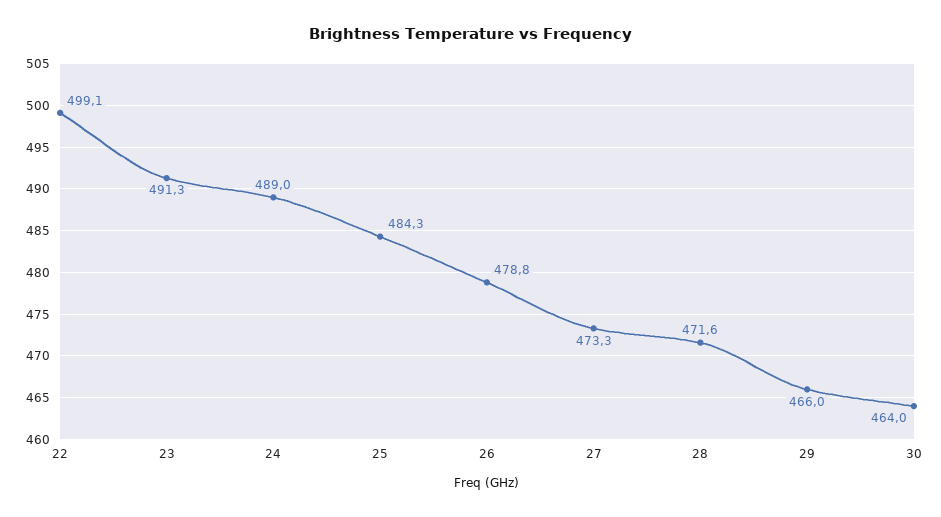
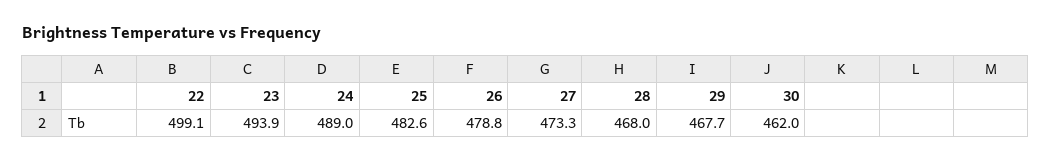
23: 491.3 -> 493.9
25: 484.3 -> 482.6
28: 471.6 -> 468
29: 466 -> 467.7
30: 464 -> 462

